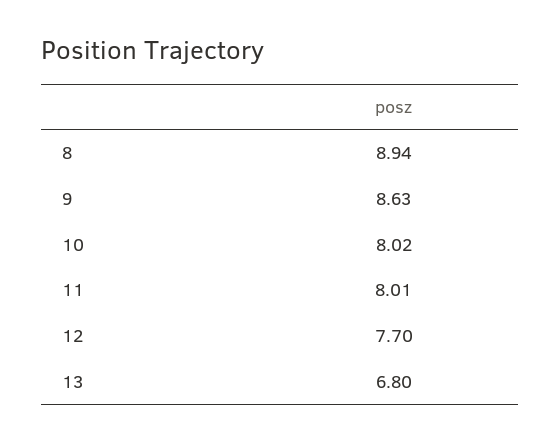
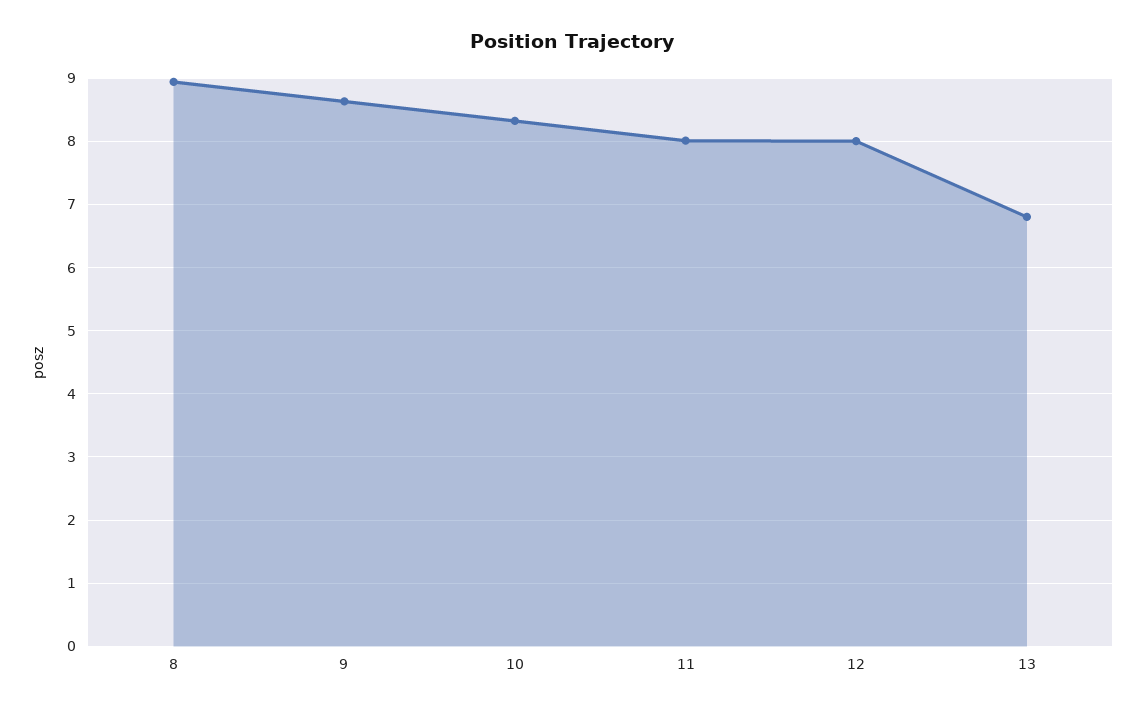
10: 8.02 -> 8.3
12: 7.7 -> 8

